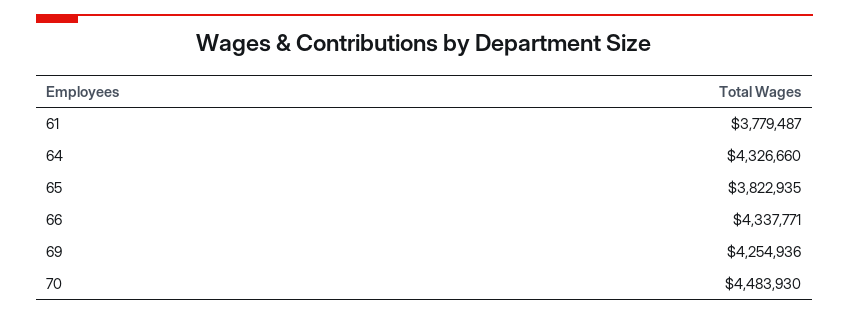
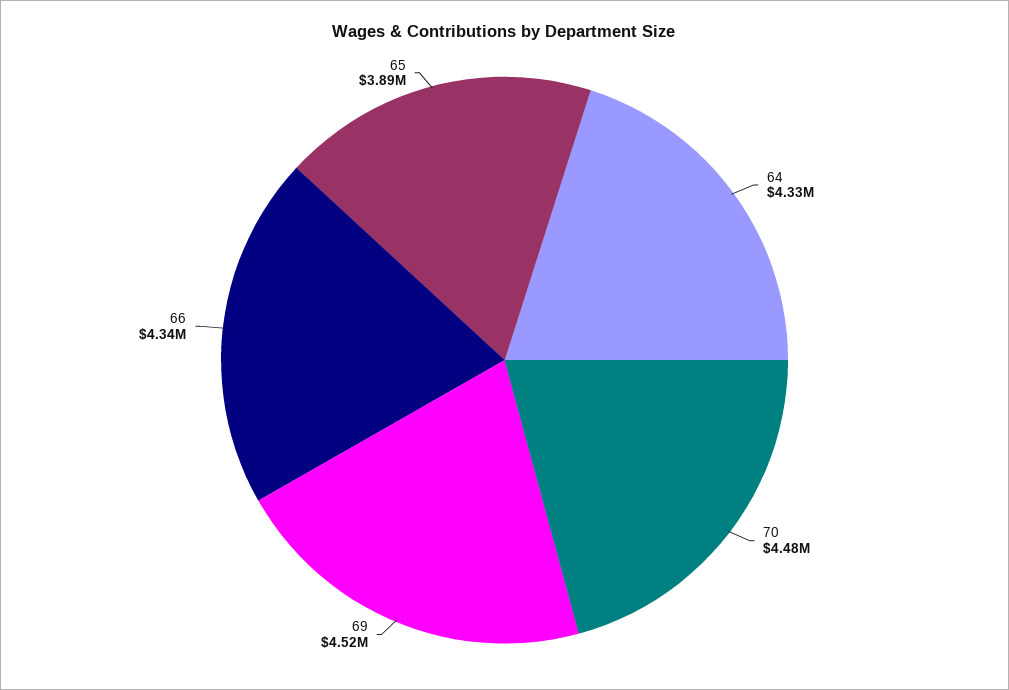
61: 3779487 -> none
65: 3822935 -> 3890000
69: 4254936 -> 4520000

